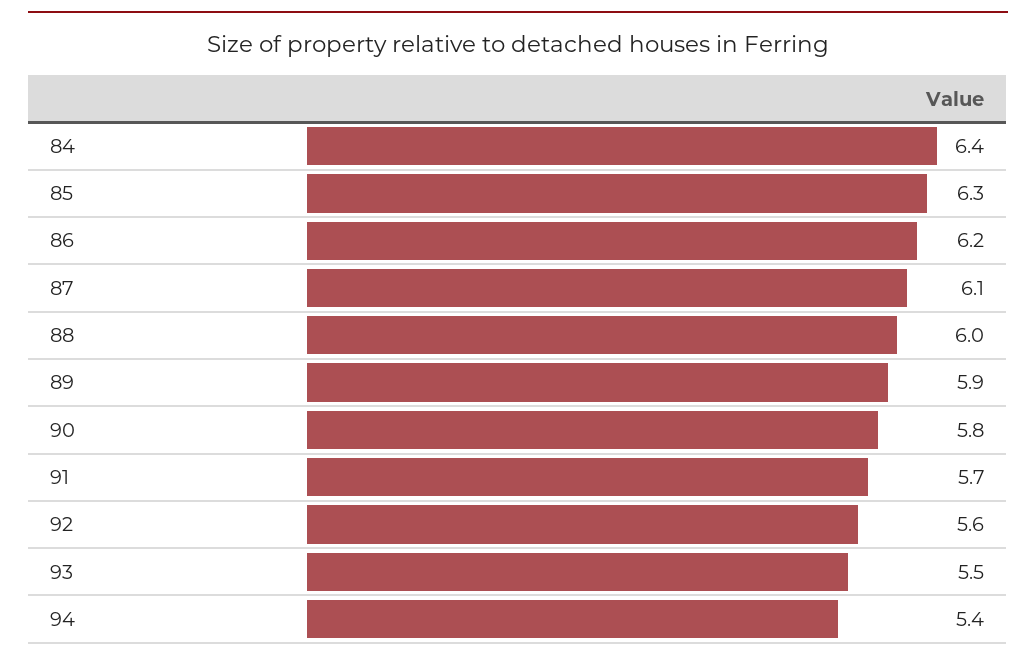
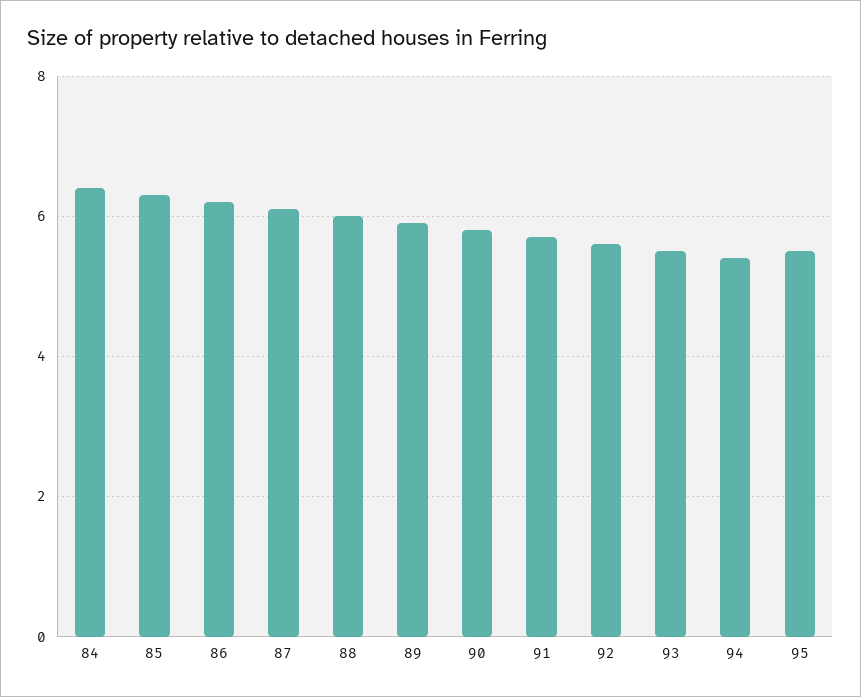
95: none -> 5.5

